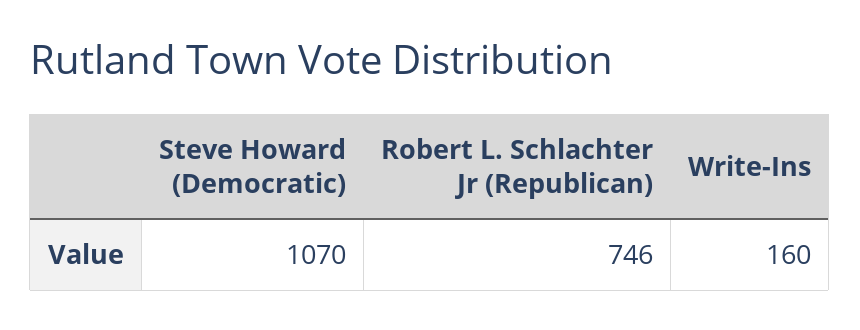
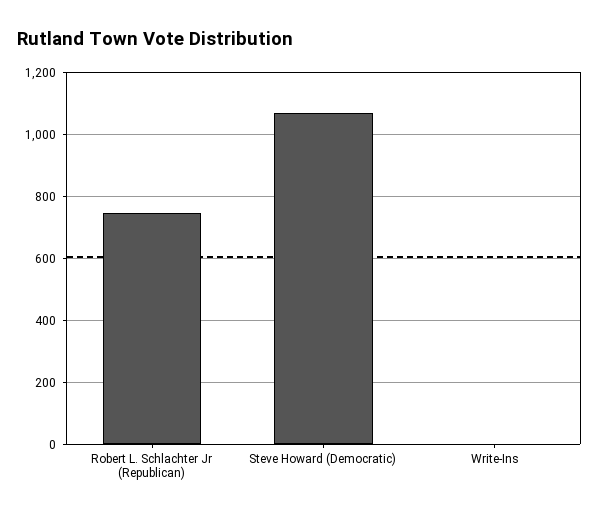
Write-Ins: 160 -> 0

